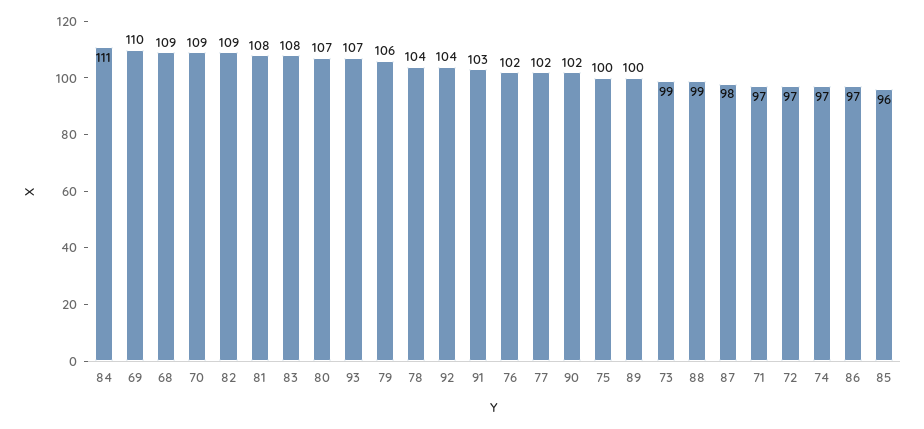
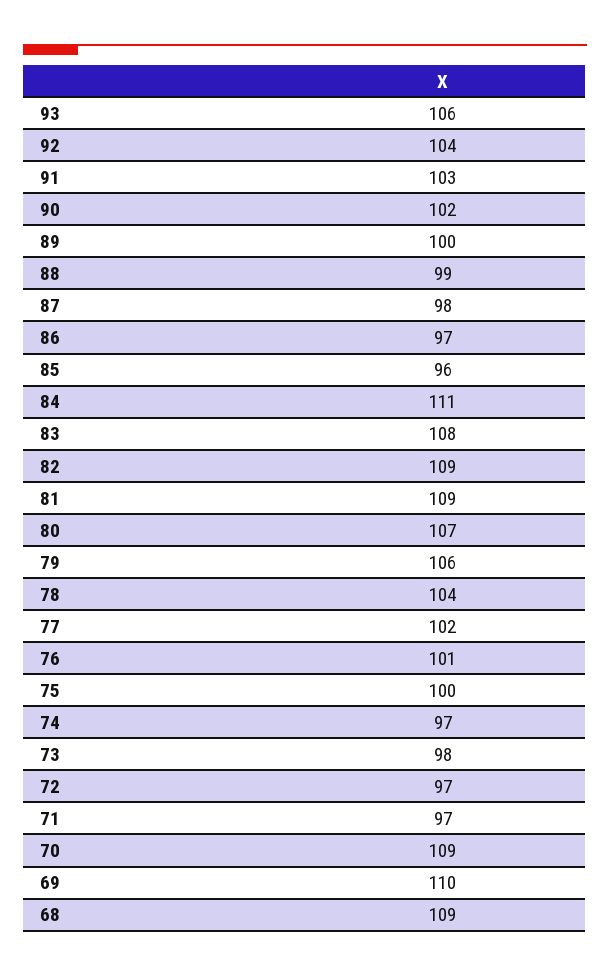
81: 108 -> 109
93: 107 -> 106
76: 102 -> 101
73: 99 -> 98

